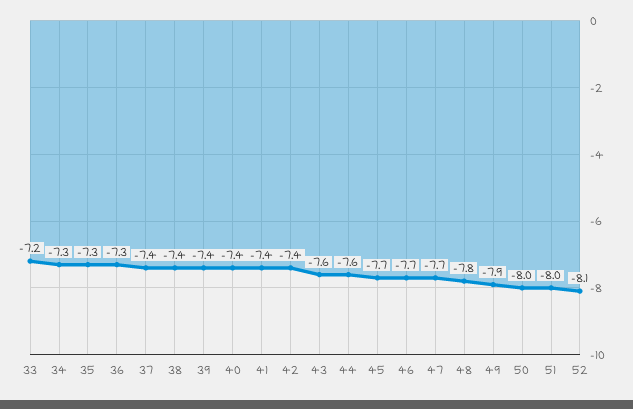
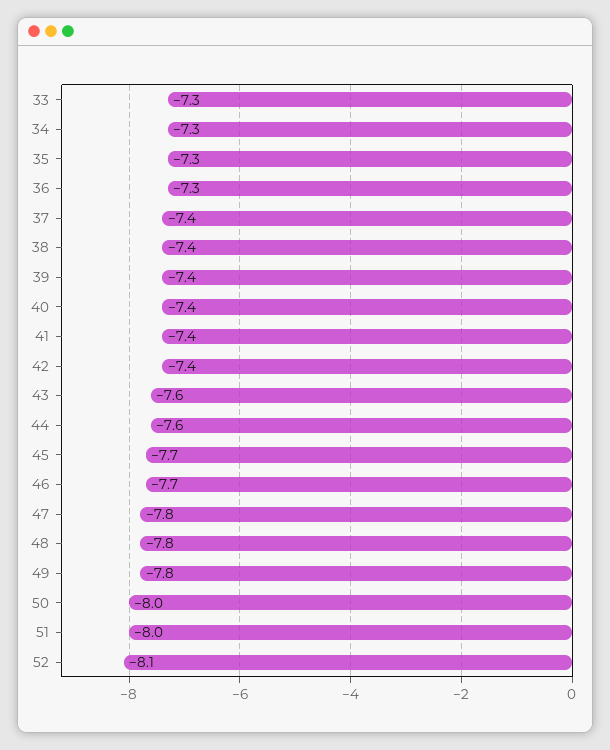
33: -7.2 -> -7.3
47: -7.7 -> -7.8
49: -7.9 -> -7.8

